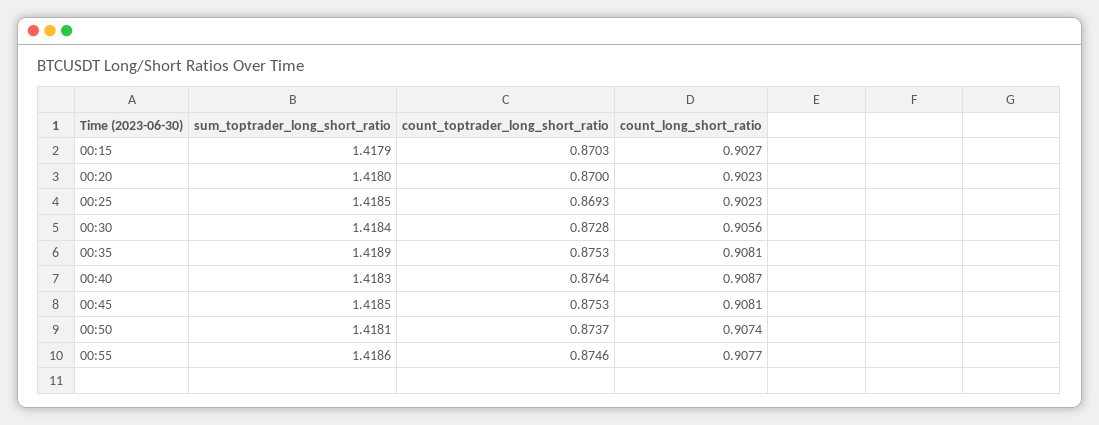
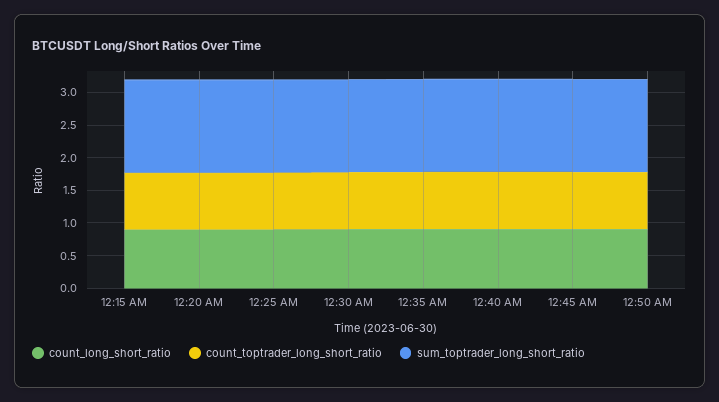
sum_toptrader_long_short_ratio, 00:55: 1.4186 -> none
count_toptrader_long_short_ratio, 00:55: 0.8746 -> none
count_long_short_ratio, 00:55: 0.9077 -> none

